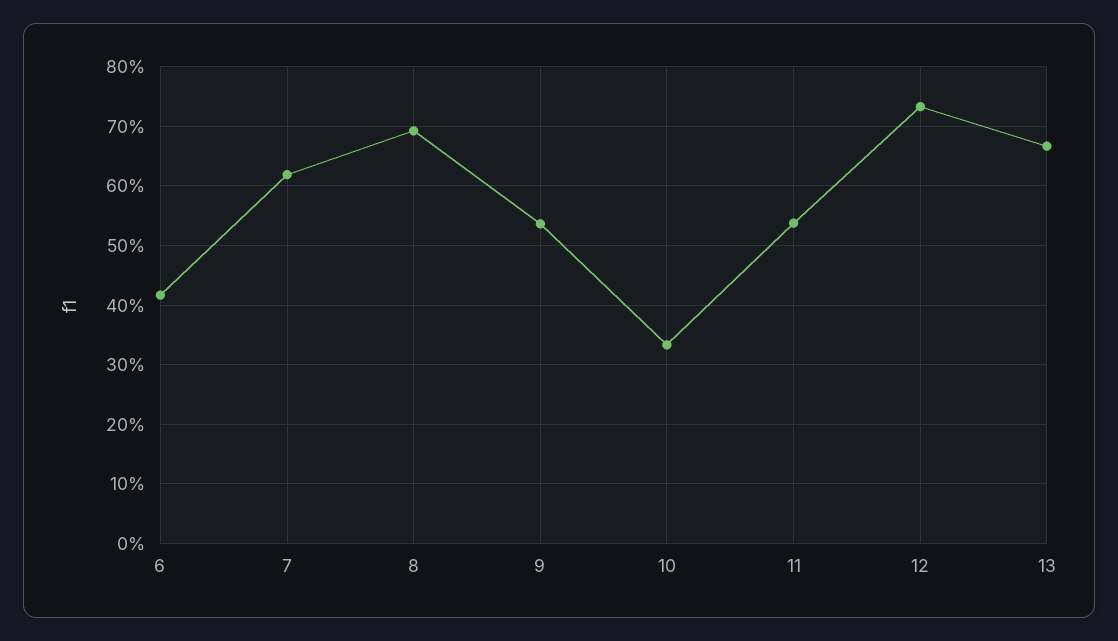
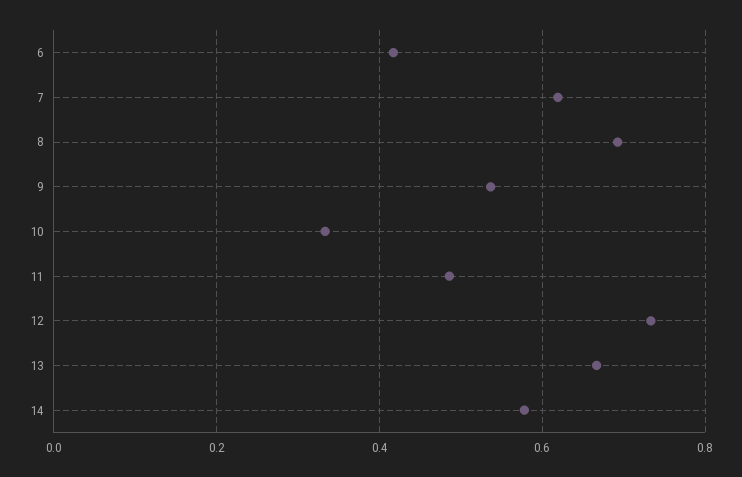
11: 0.54 -> 0.48
14: none -> 0.58

